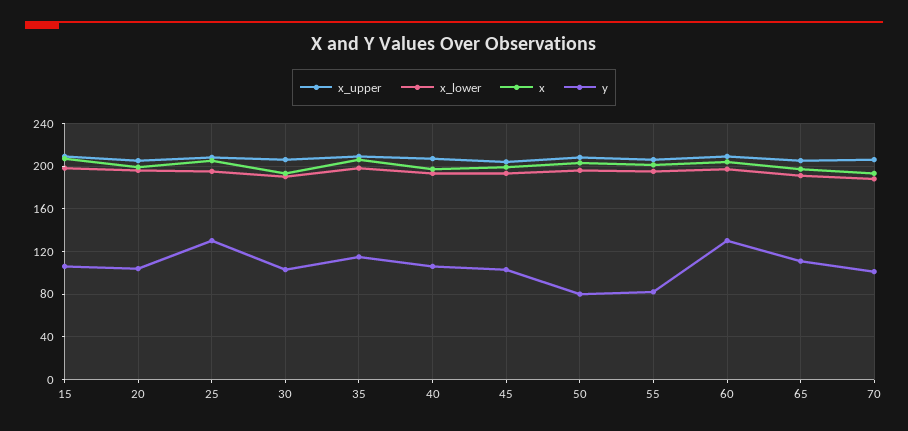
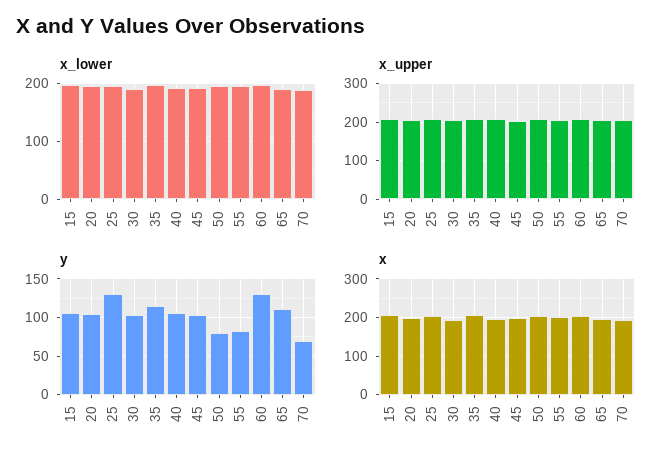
y, 70: 100 -> 70

